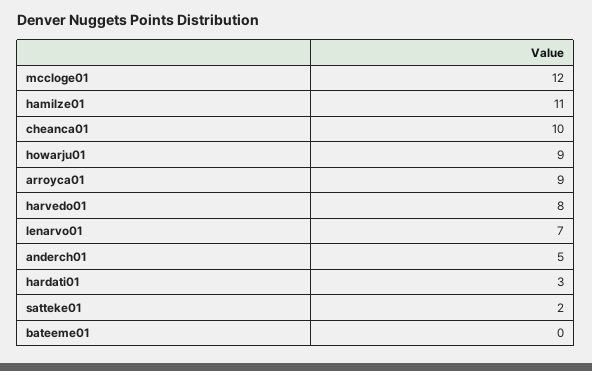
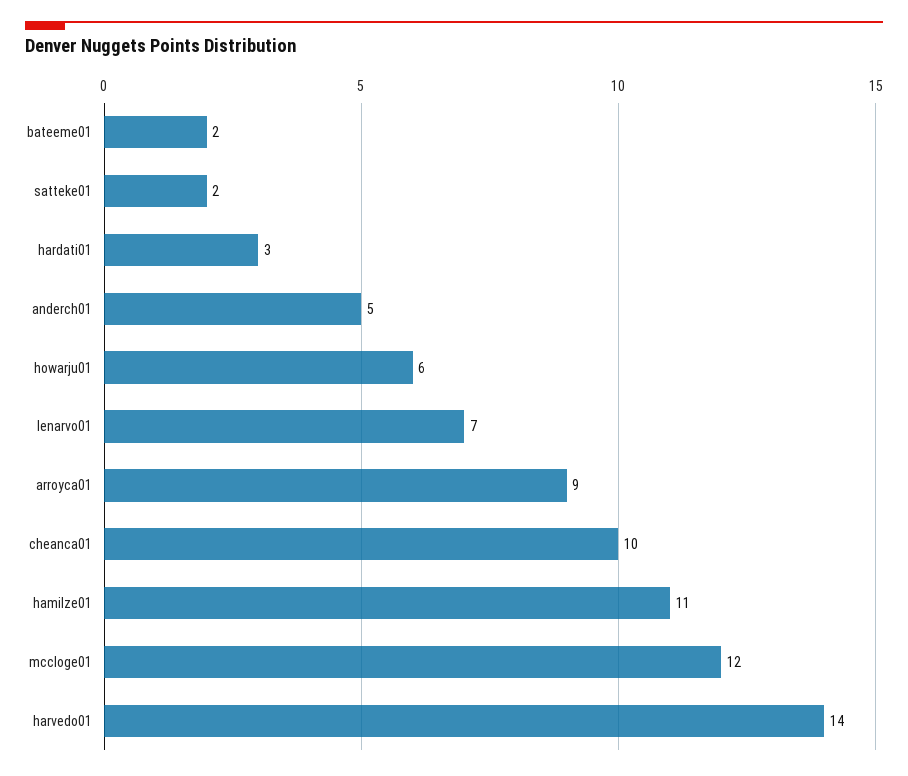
howarju01: 9 -> 6
harvedo01: 8 -> 14
bateeme01: 0 -> 2

